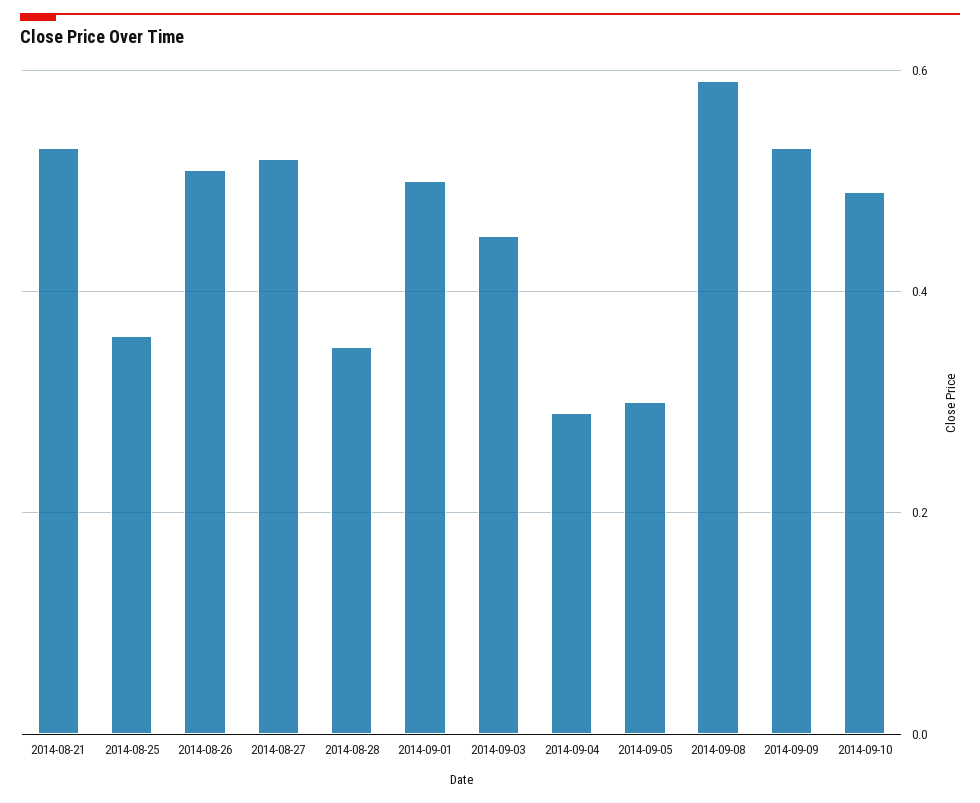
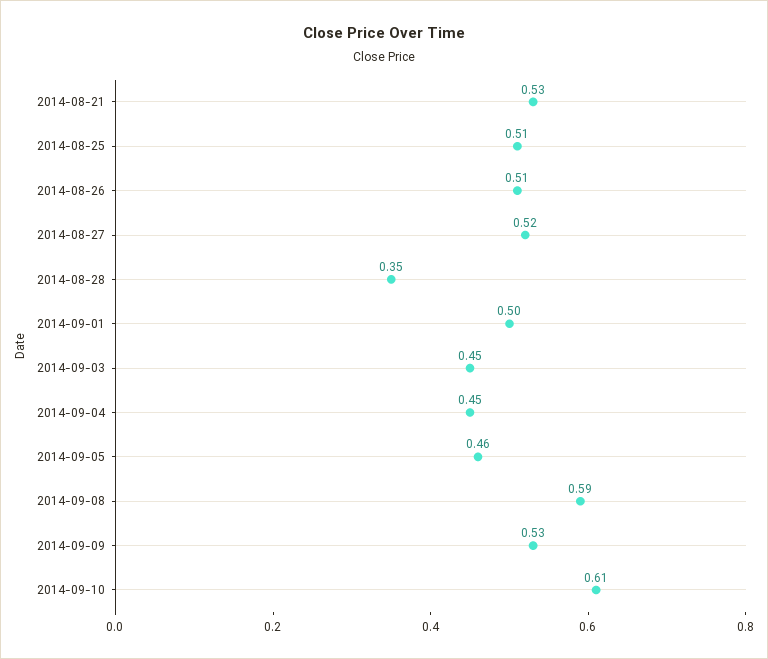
2014-08-25: 0.35 -> 0.51
2014-09-04: 0.3 -> 0.45
2014-09-05: 0.3 -> 0.46
2014-09-10: 0.5 -> 0.61

